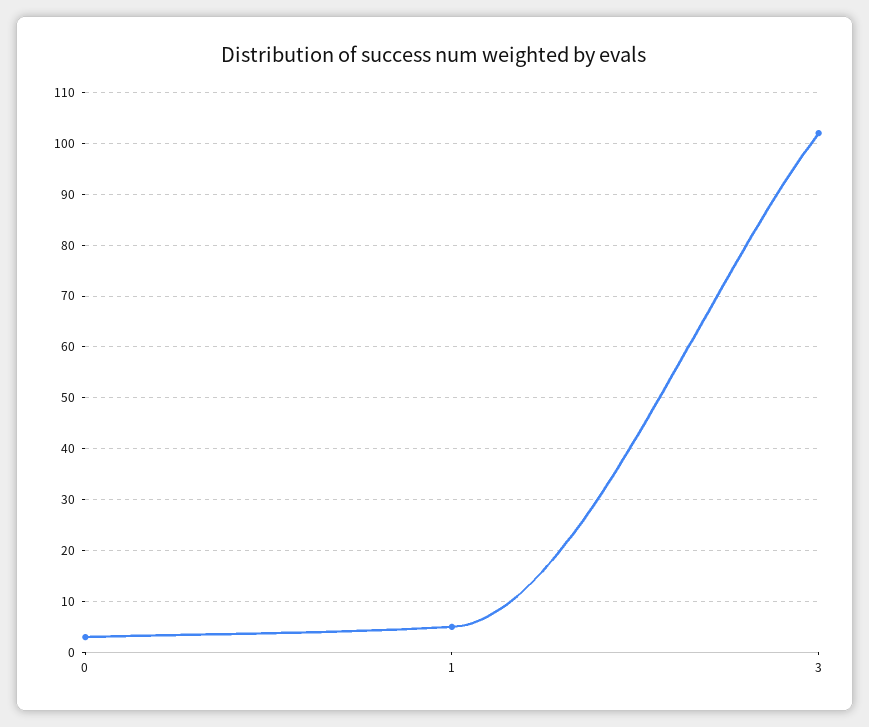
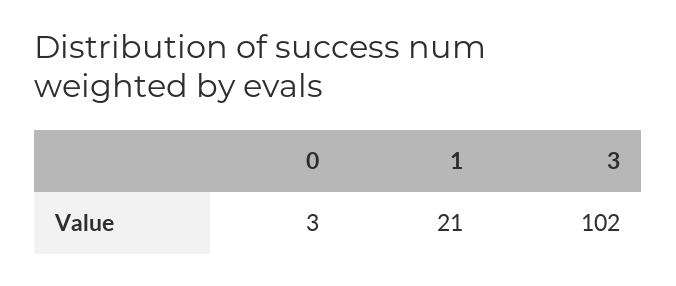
1: 5 -> 21

